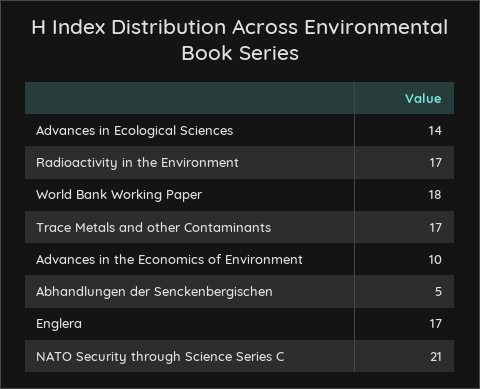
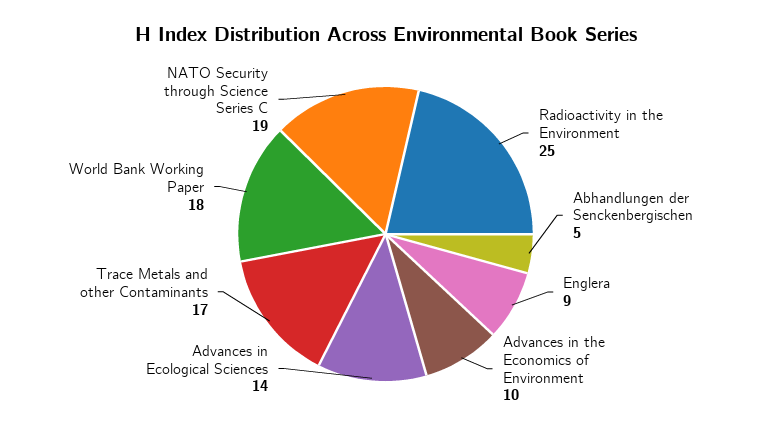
Radioactivity in the Environment: 17 -> 25
Englera: 17 -> 9
NATO Security through Science Series C: 21 -> 19

